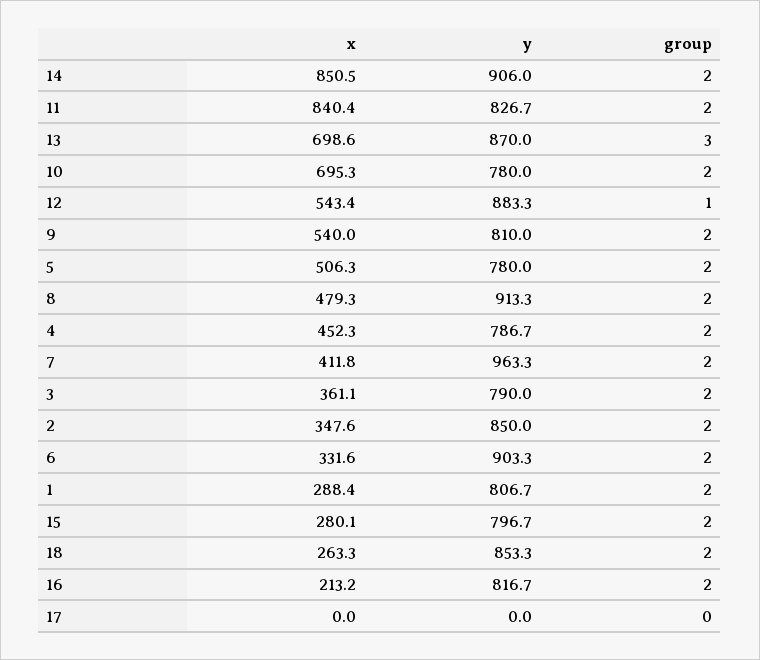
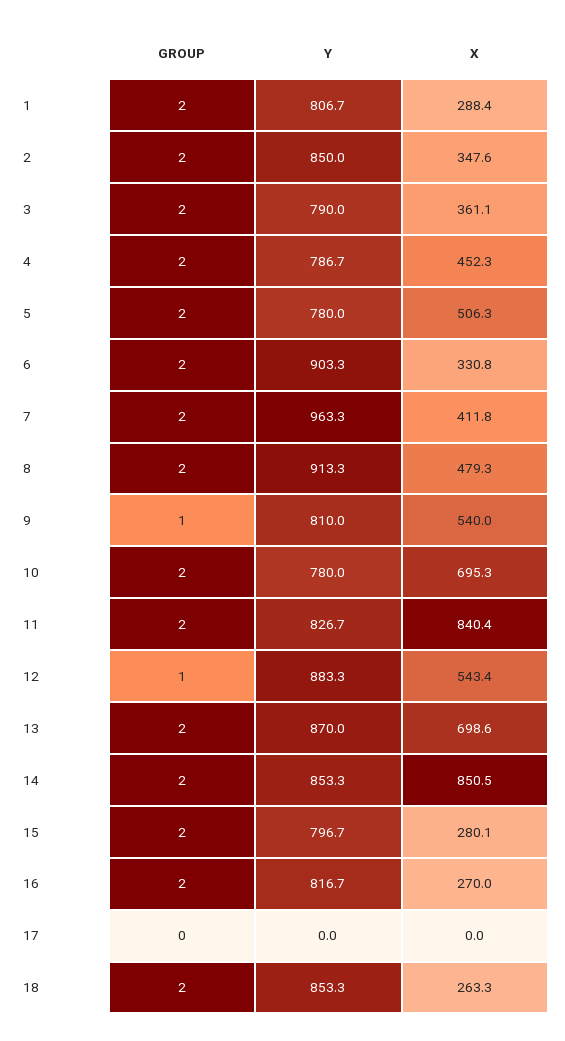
y, 14: 906 -> 853.3
group, 13: 3 -> 2
group, 9: 2 -> 1
x, 6: 331.6 -> 330.8
x, 16: 213.2 -> 270

